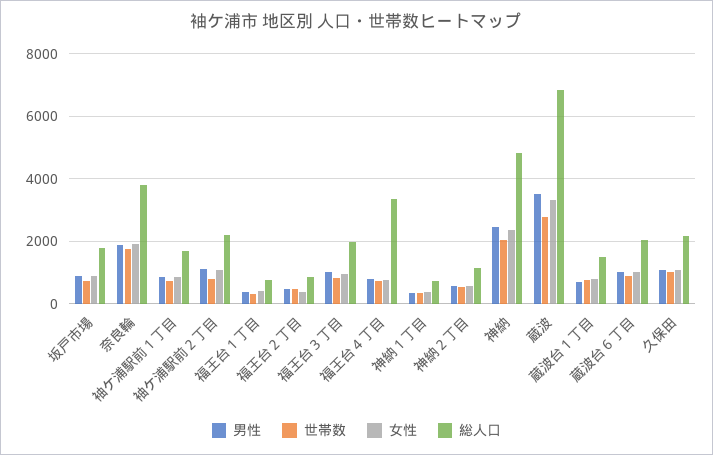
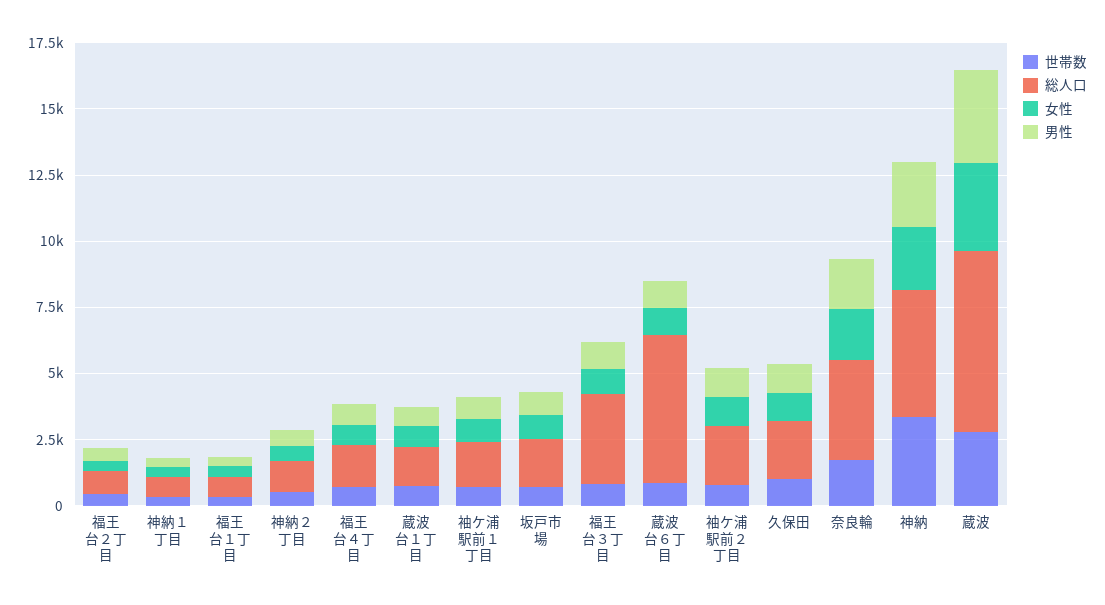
総人口, 福王台３丁目: 2000 -> 3500
総人口, 福王台４丁目: 3400 -> 1500
世帯数, 神納: 2000 -> 3500
総人口, 蔵波台６丁目: 2000 -> 5500

